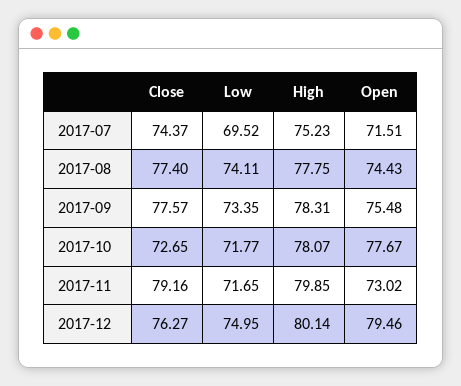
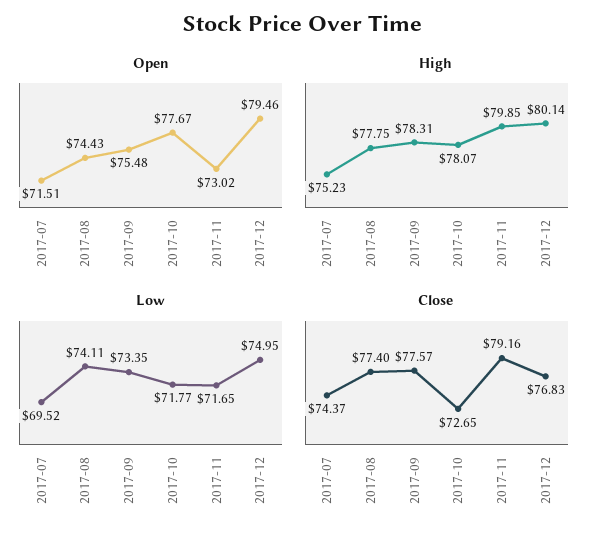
Close, 2017-12: 76.27 -> 76.83

